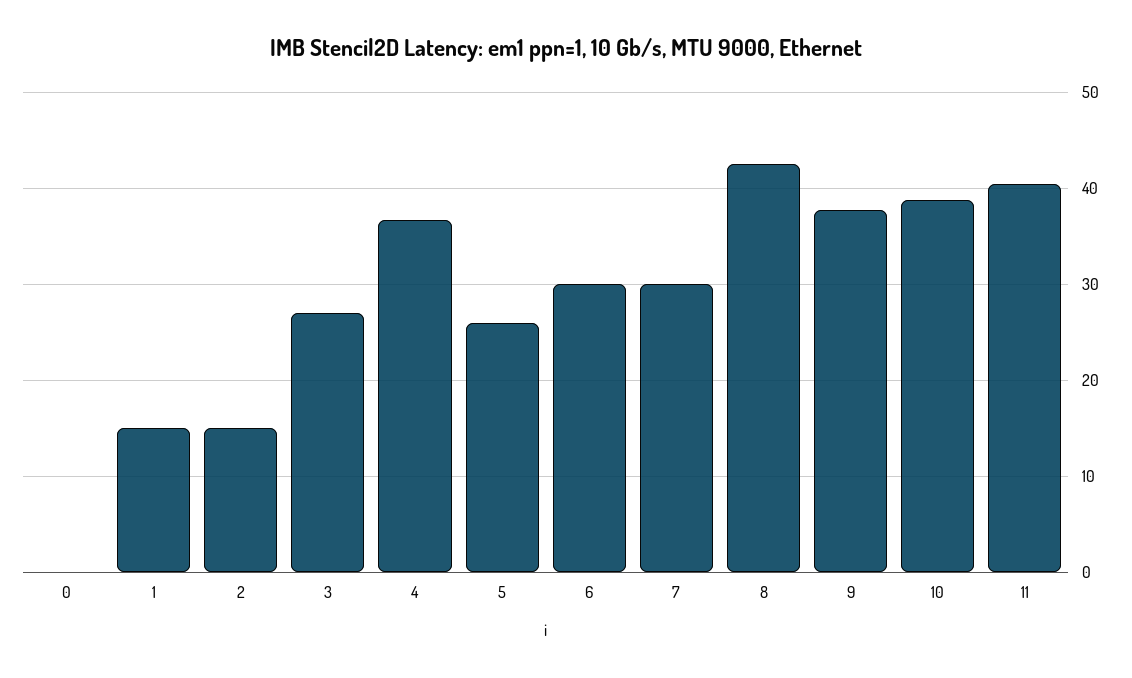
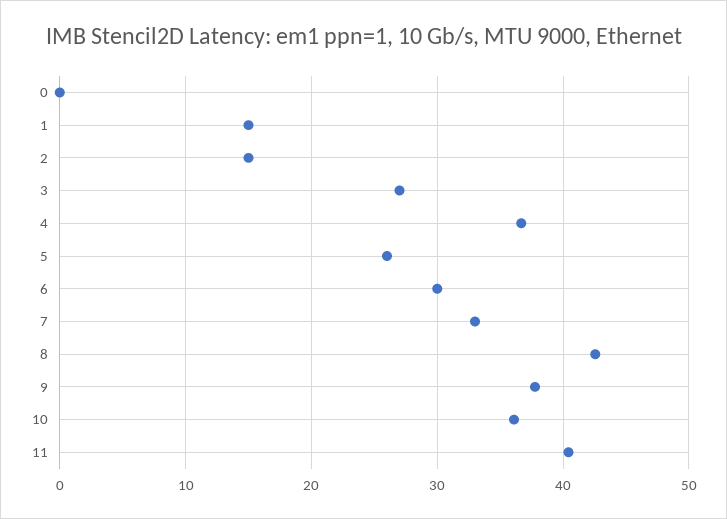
7: 30 -> 33
10: 39 -> 36

